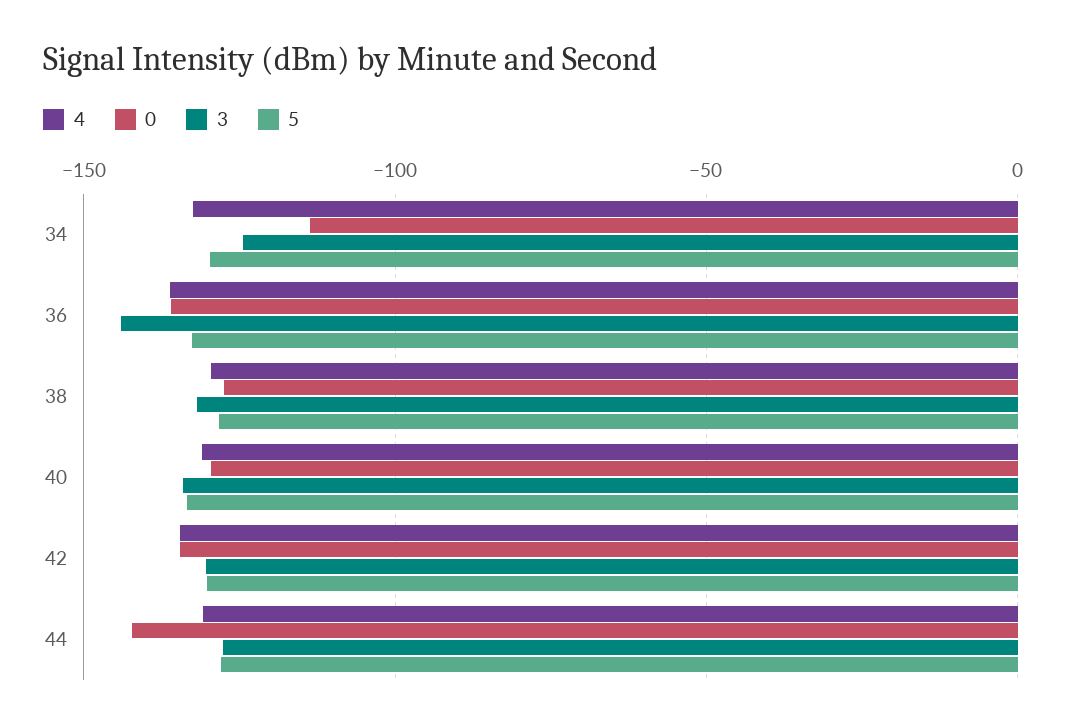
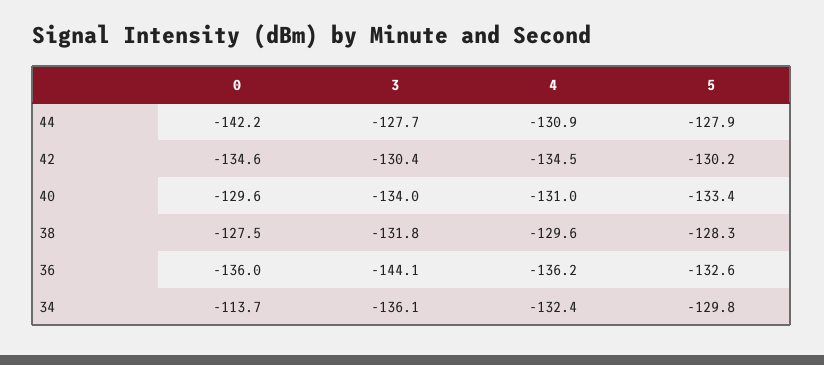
3, 34: -125 -> -136.1

